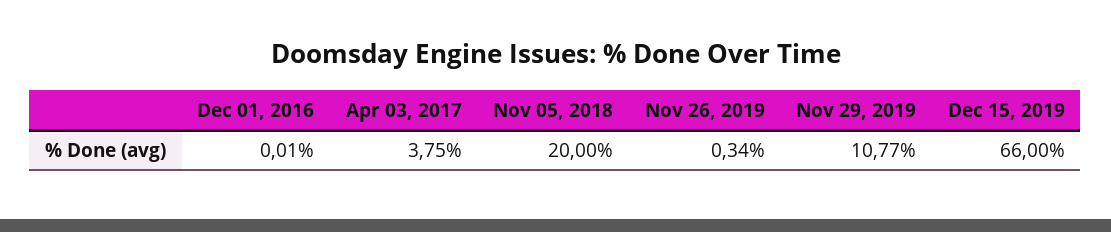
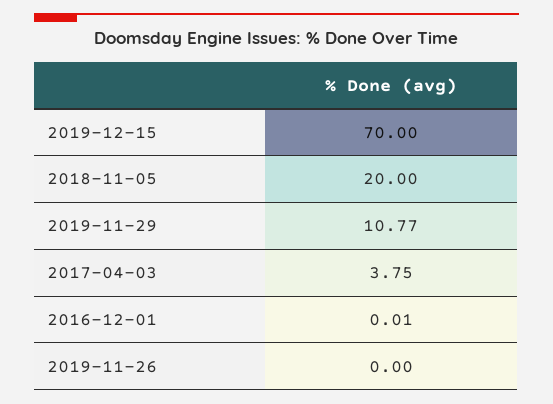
Nov 26, 2019: 0.34 -> 0
Dec 15, 2019: 66 -> 70

